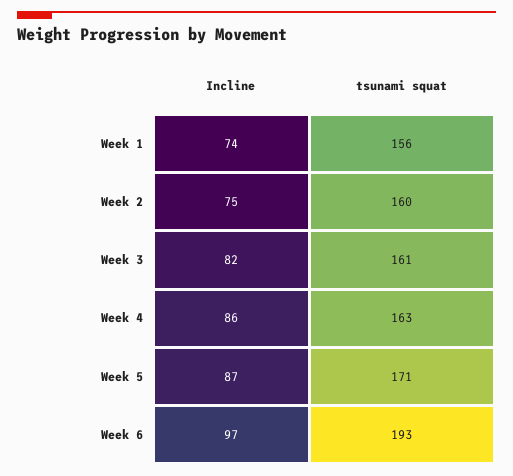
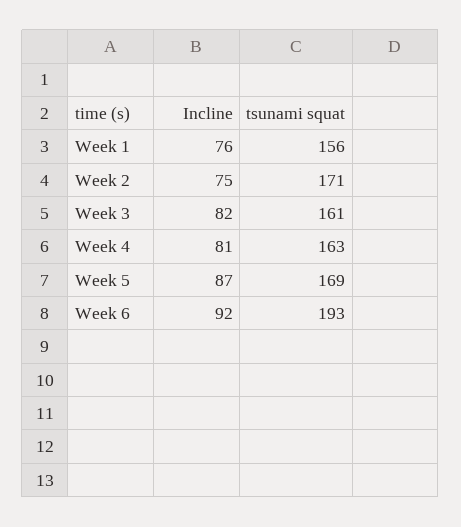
Incline, Week 1: 74 -> 76
tsunami squat, Week 2: 160 -> 171
Incline, Week 4: 86 -> 81
tsunami squat, Week 5: 171 -> 169
Incline, Week 6: 97 -> 92

